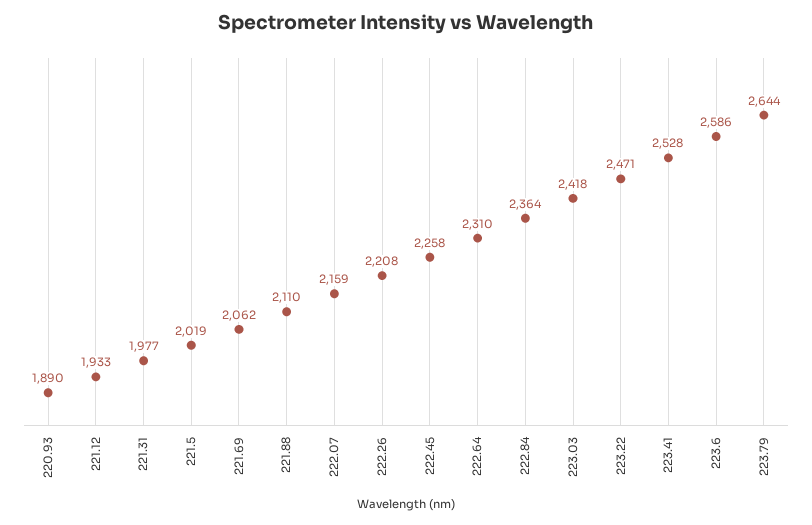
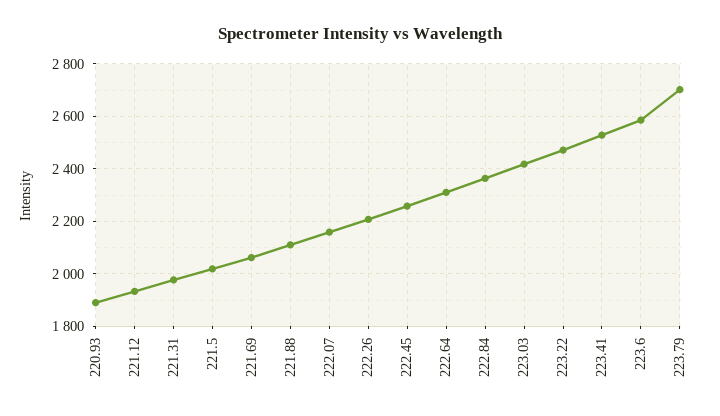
223.79: 2644 -> 2700

